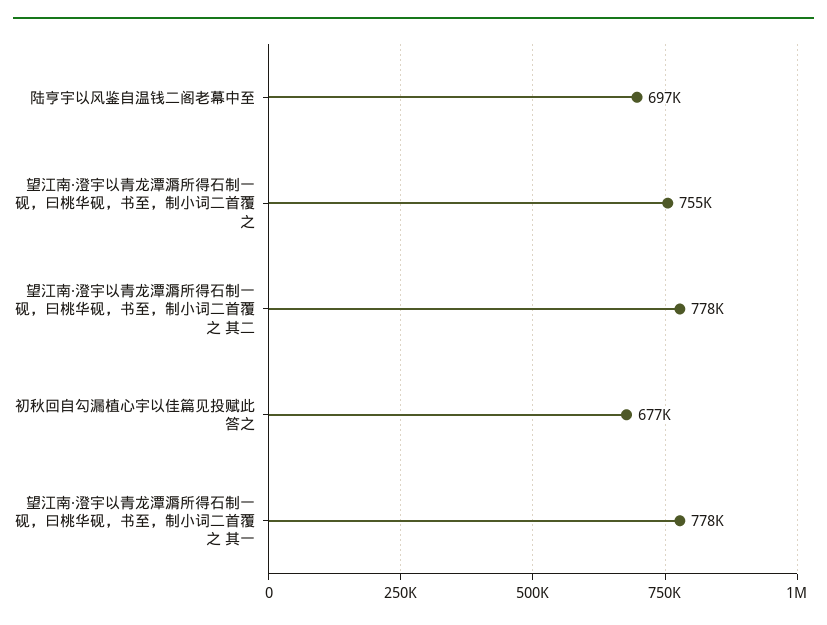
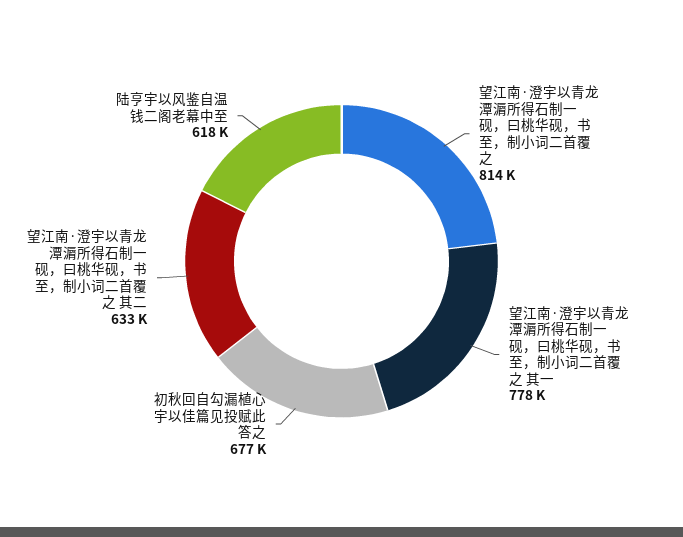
陆亨宇以风鉴自温钱二阁老幕中至: 697000 -> 618000
望江南·澄宇以青龙潭漘所得石制一砚，曰桃华砚，书至，制小词二首覆之: 755000 -> 814000
望江南·澄宇以青龙潭漘所得石制一砚，曰桃华砚，书至，制小词二首覆之 其二: 778000 -> 633000

